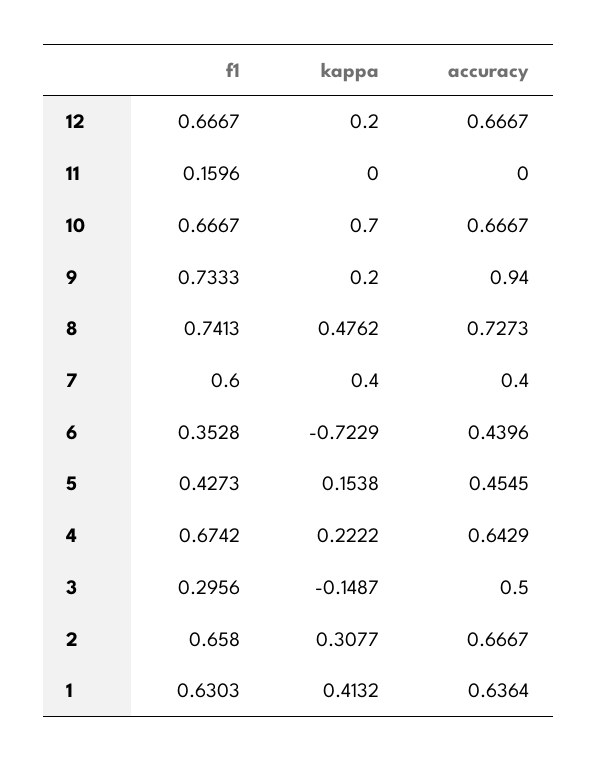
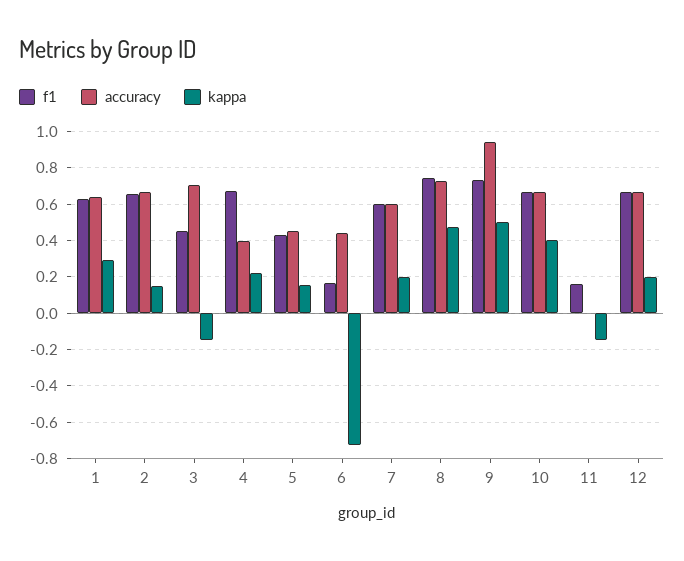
kappa, 11: 0 -> -0.15
kappa, 10: 0.7 -> 0.4
kappa, 9: 0.2 -> 0.5
kappa, 7: 0.4 -> 0.2
accuracy, 7: 0.4 -> 0.6
f1, 6: 0.3528 -> 0.15
accuracy, 4: 0.6429 -> 0.4
f1, 3: 0.2956 -> 0.45
accuracy, 3: 0.5 -> 0.7
kappa, 2: 0.3077 -> 0.15
kappa, 1: 0.4132 -> 0.3

